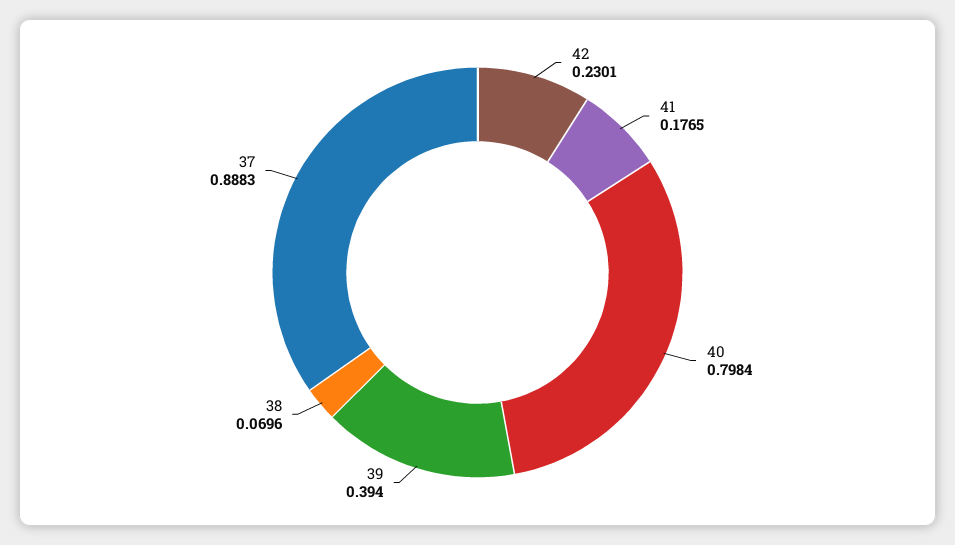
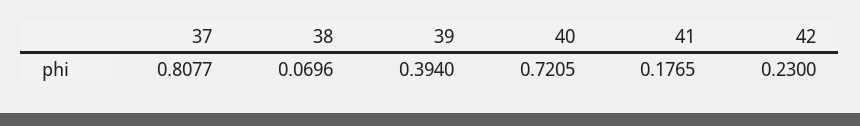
42: 0.2301 -> 0.23
40: 0.7984 -> 0.7205
37: 0.8883 -> 0.8077

